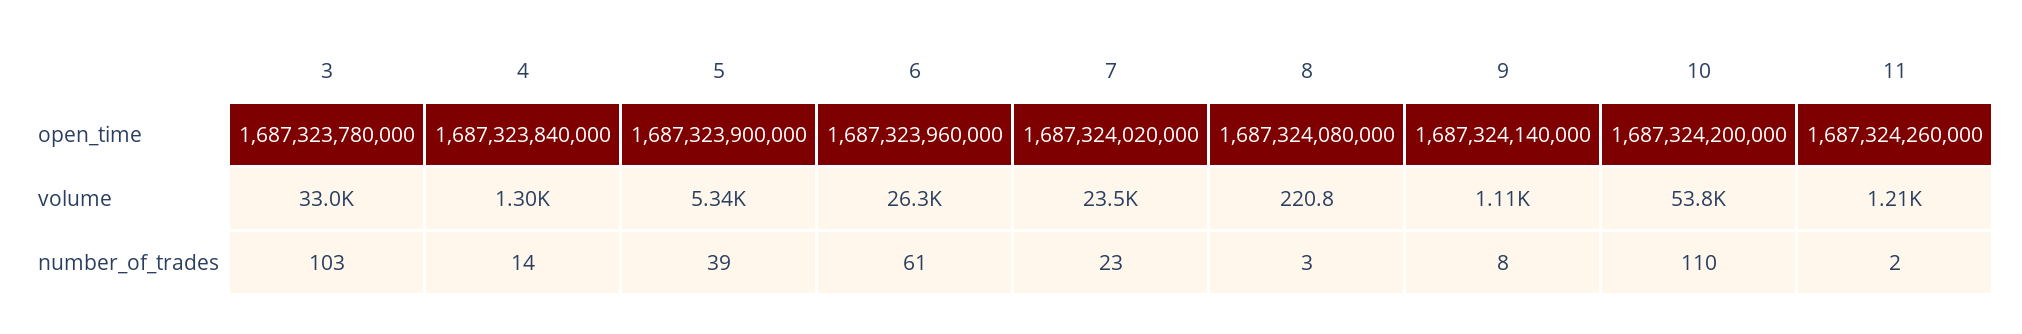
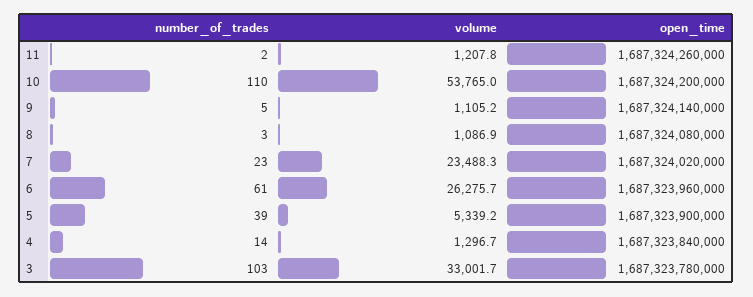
8, volume: 220.8 -> 1086.9
9, number_of_trades: 8 -> 5

